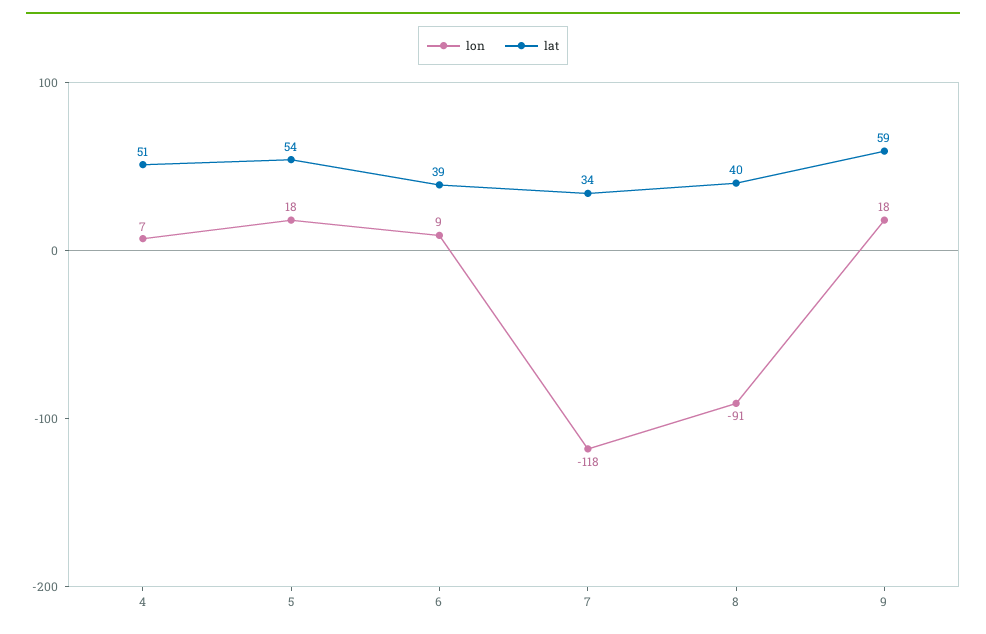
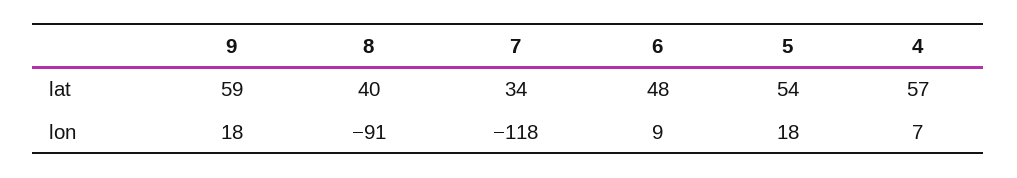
lat, 4: 51 -> 57
lat, 6: 39 -> 48

